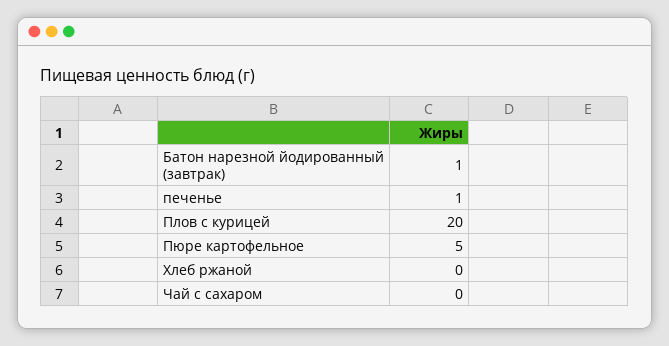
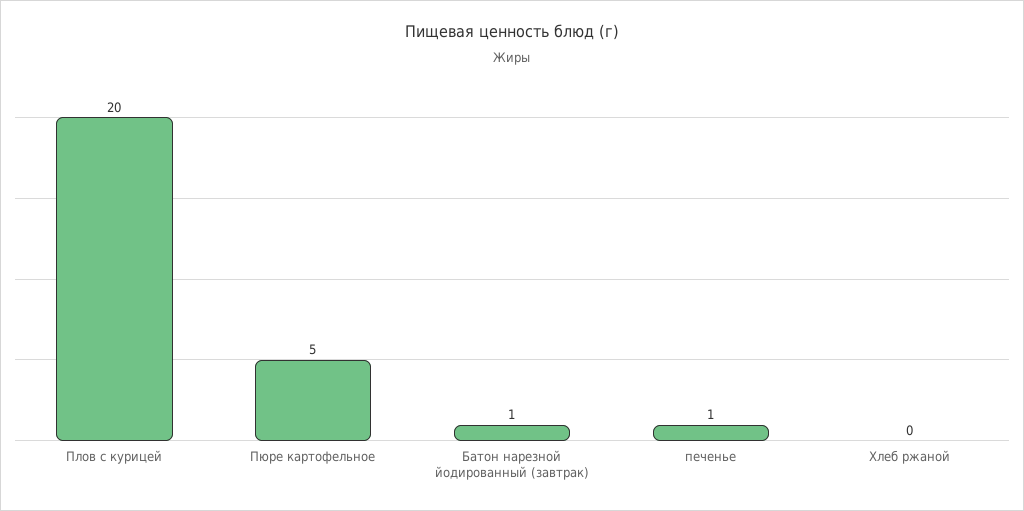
Чай с сахаром: 0 -> none

